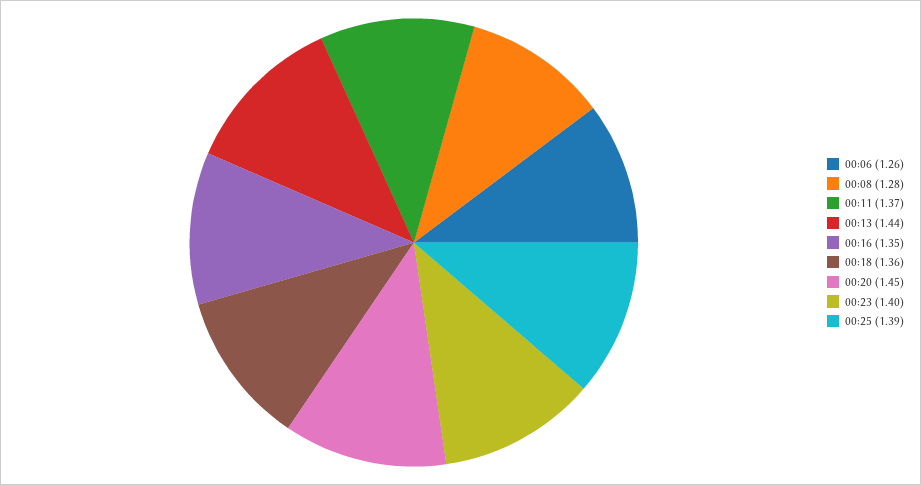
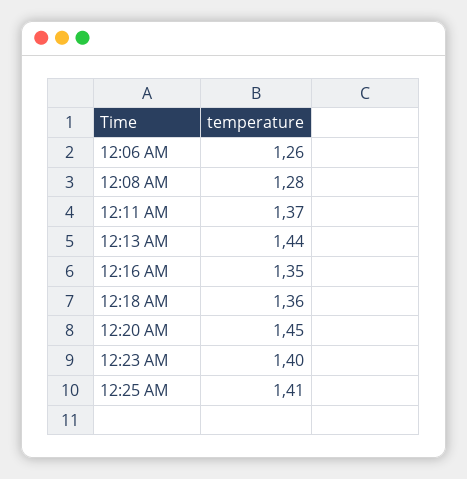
00:25: 1.39 -> 1.41

